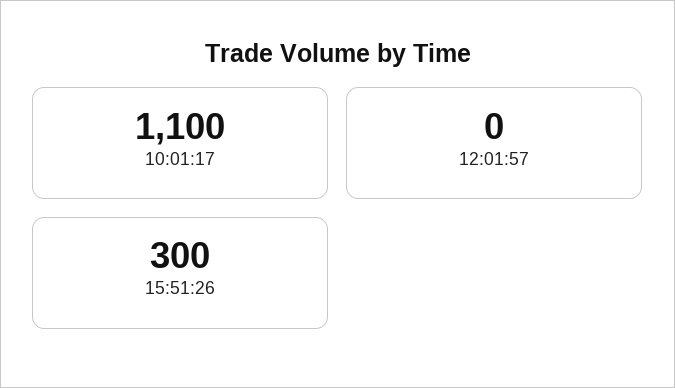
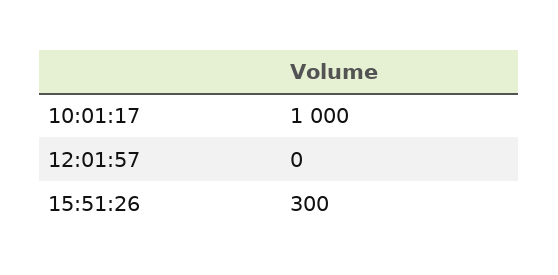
10:01:17: 1100 -> 1000

